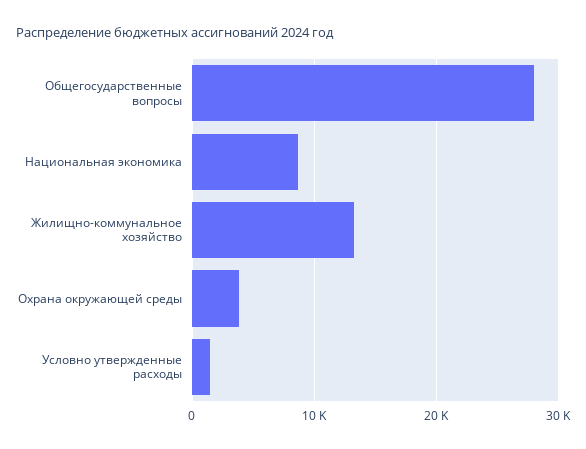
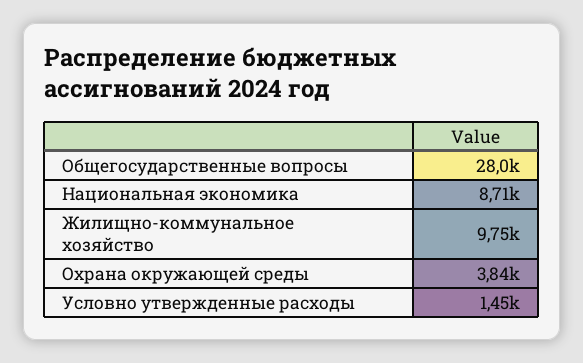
Жилищно-коммунальное хозяйство: 13000 -> 9750

